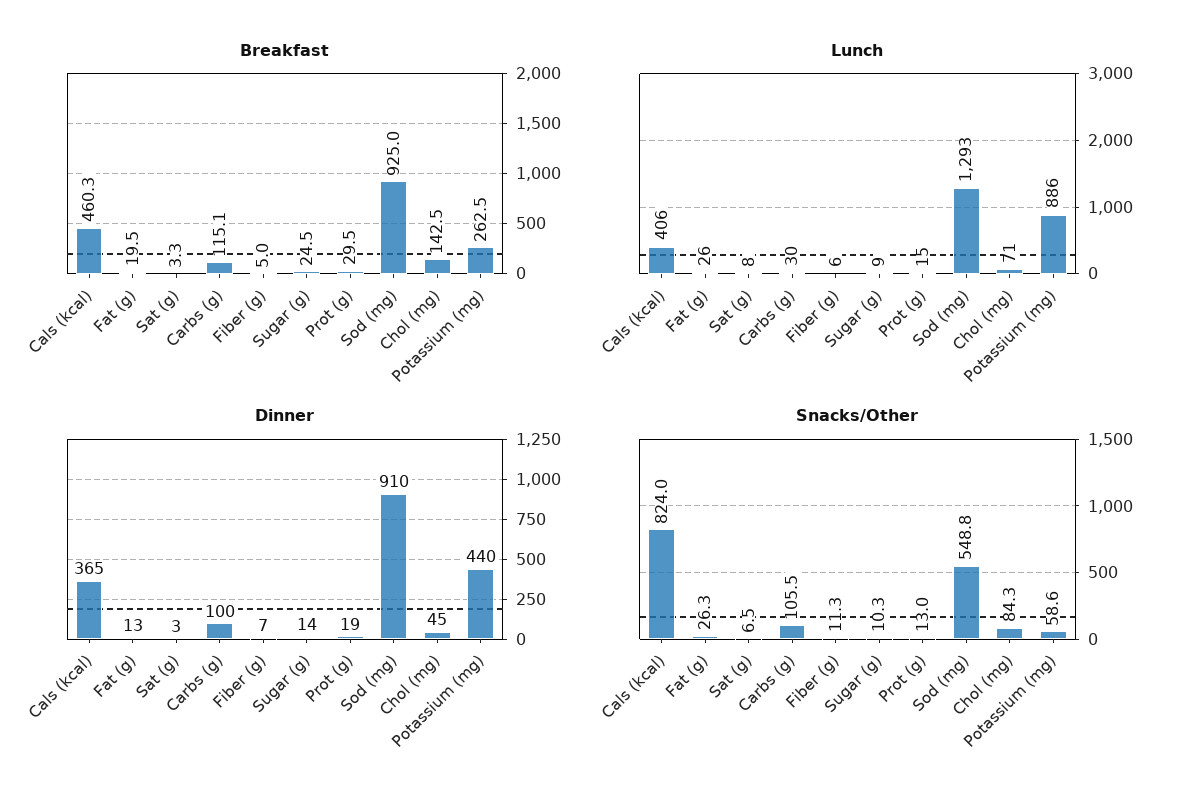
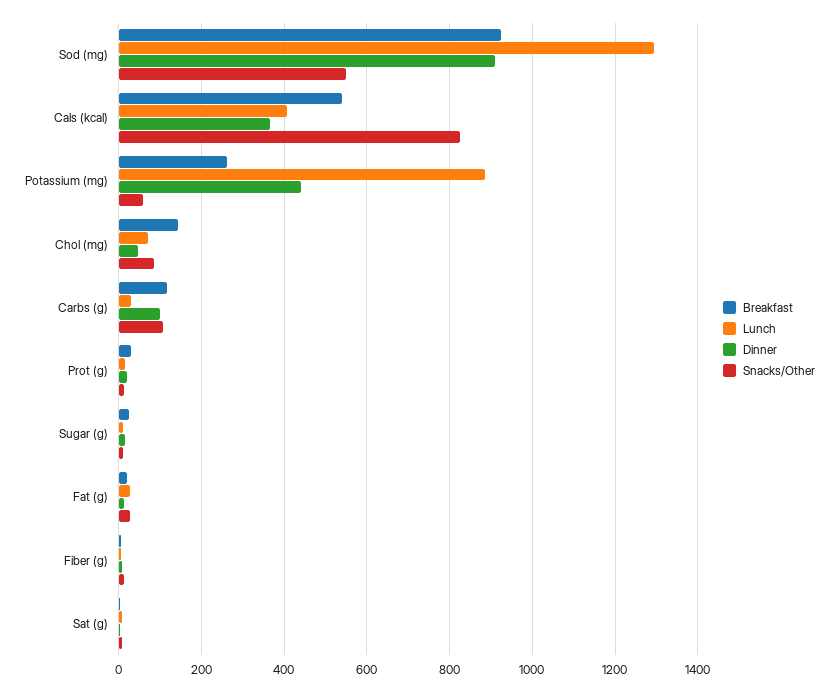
Breakfast, Cals (kcal): 460.3 -> 540

